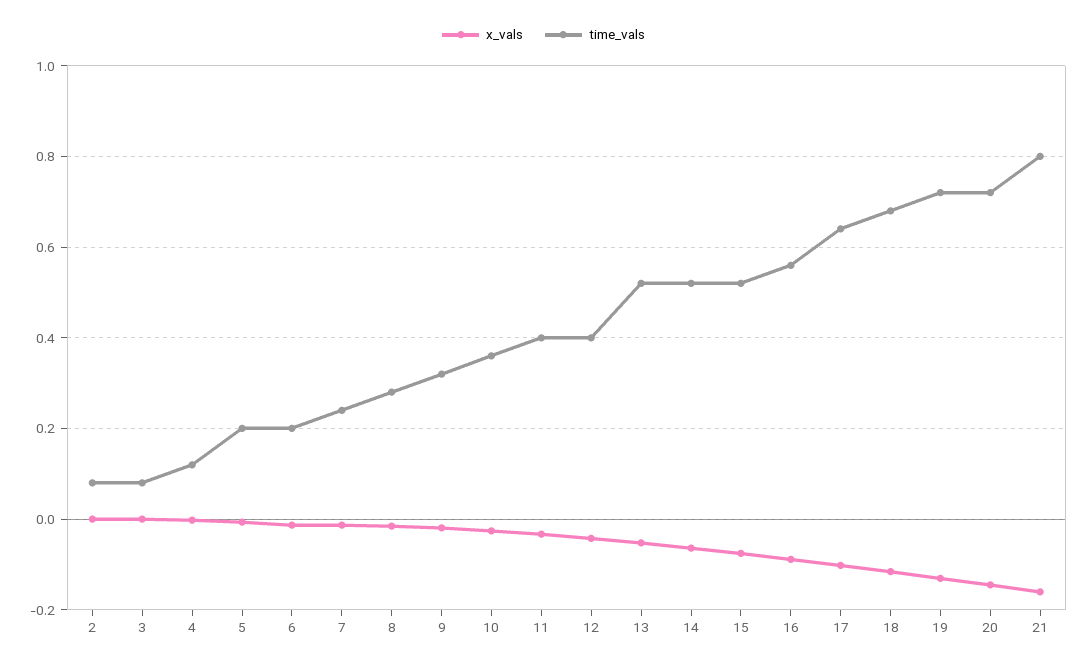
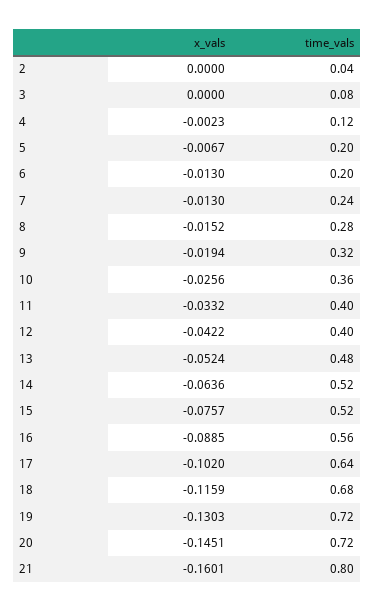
time_vals, 2: 0.08 -> 0.04
time_vals, 13: 0.52 -> 0.48

